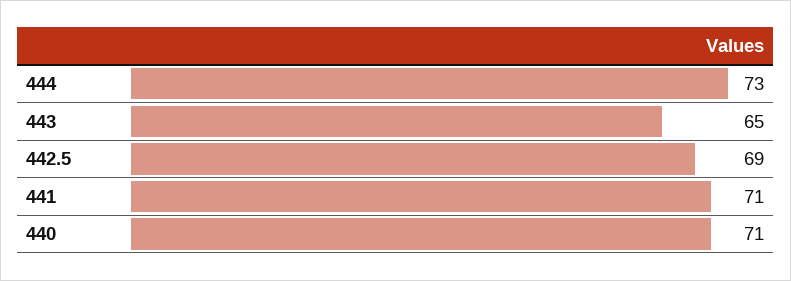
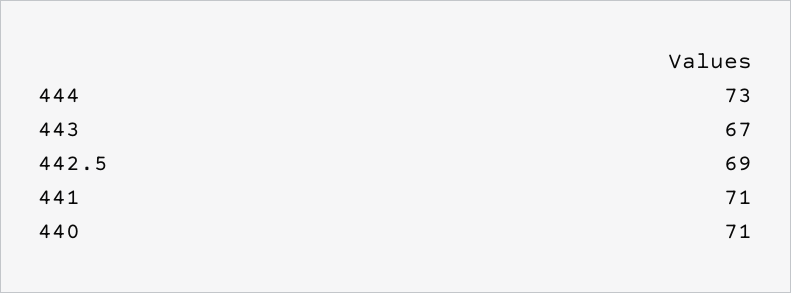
443: 65 -> 67

